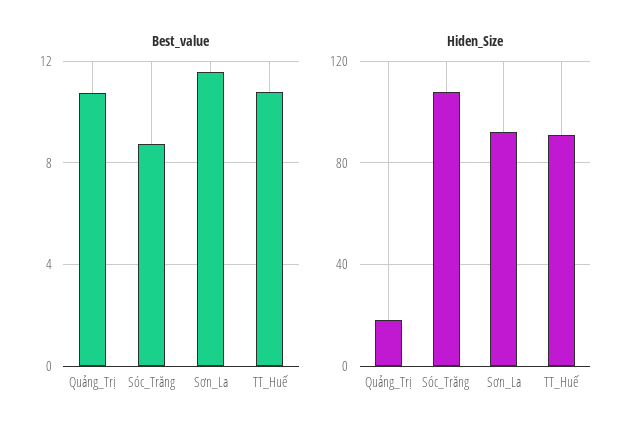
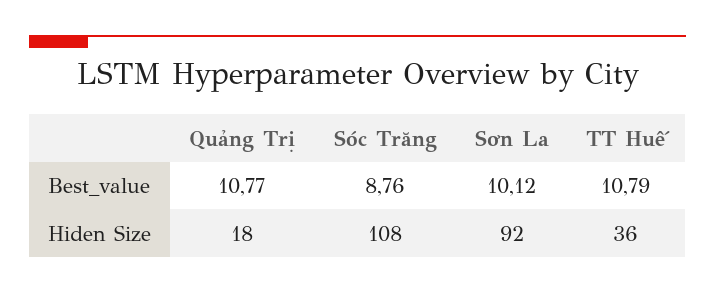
Best_value, Sơn_La: 11.5 -> 10.12
Hiden_Size, TT_Huế: 90 -> 36

